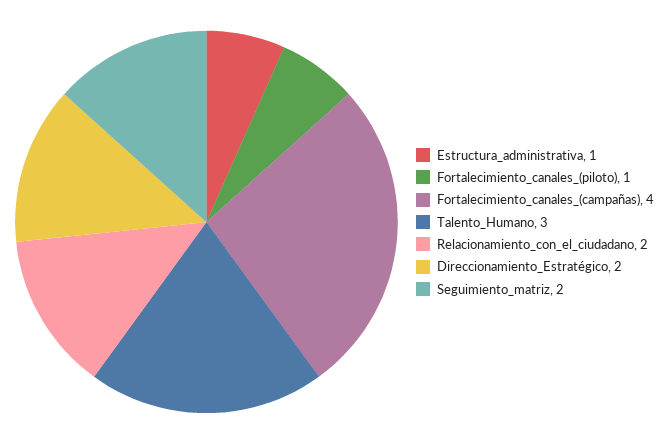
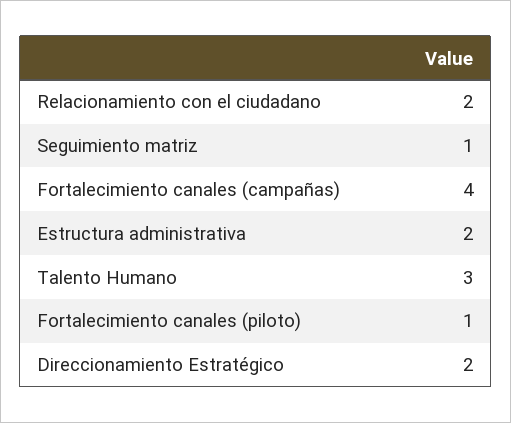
Estructura_administrativa: 1 -> 2
Seguimiento_matriz: 2 -> 1

